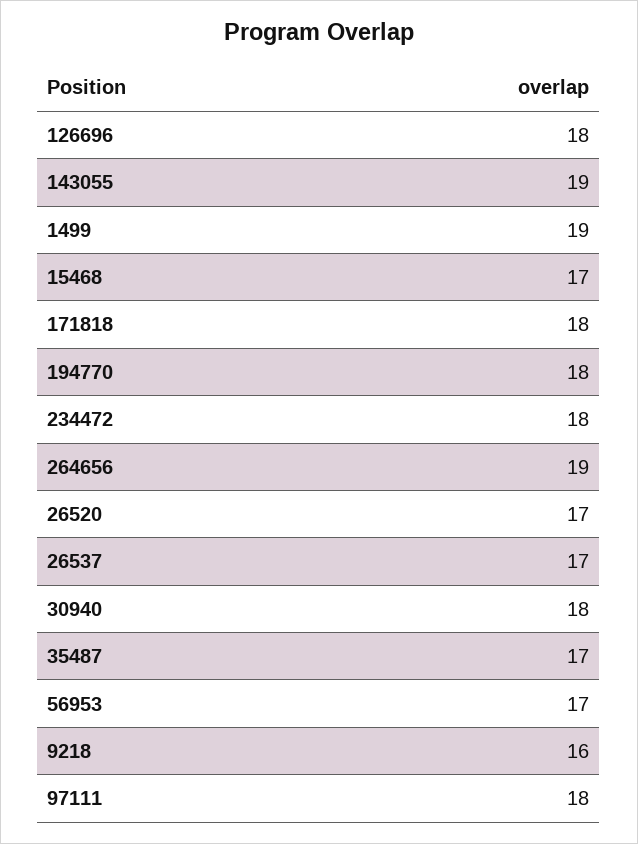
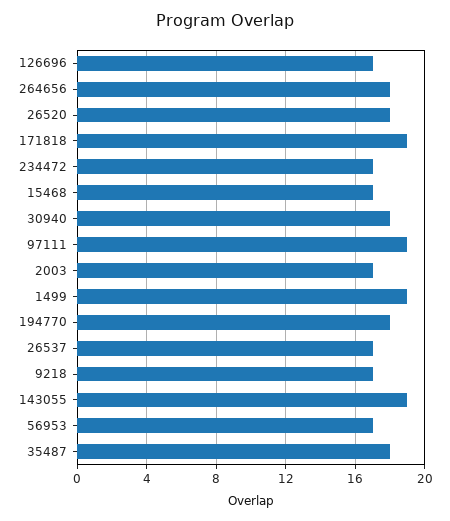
126696: 18 -> 17
171818: 18 -> 19
234472: 18 -> 17
264656: 19 -> 18
26520: 17 -> 18
35487: 17 -> 18
9218: 16 -> 17
97111: 18 -> 19
2003: none -> 17

